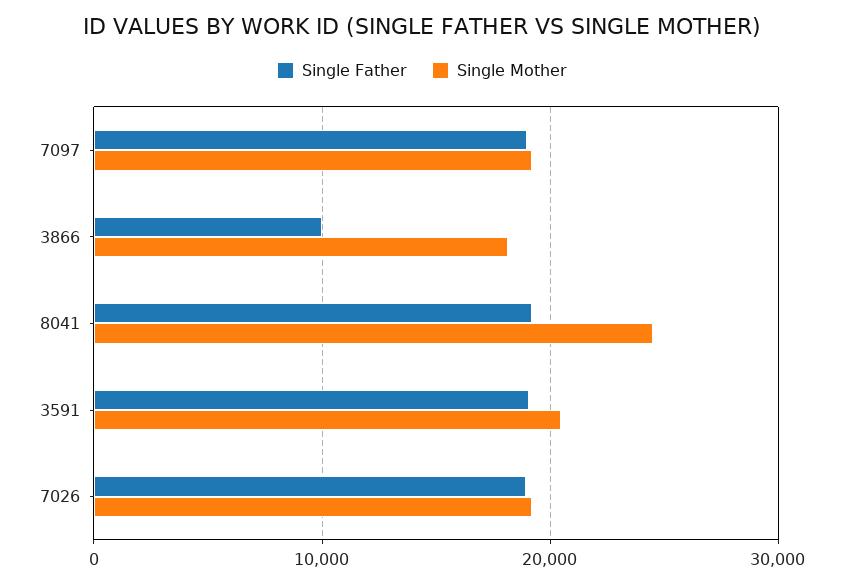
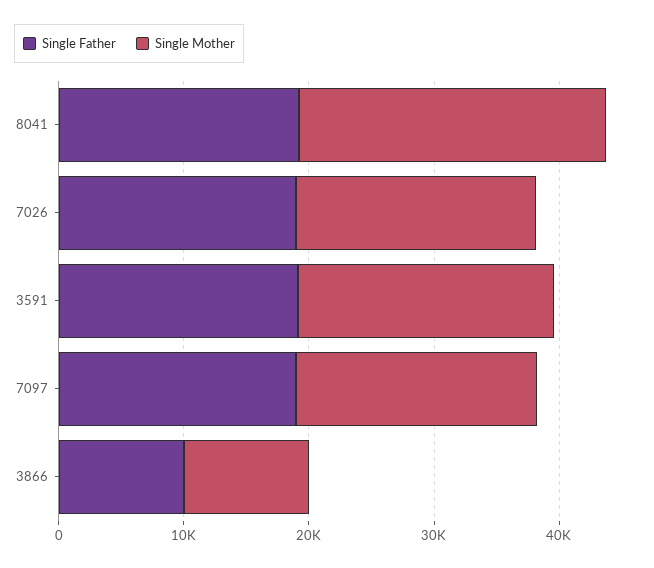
Single Mother, 3866: 18000 -> 10000

